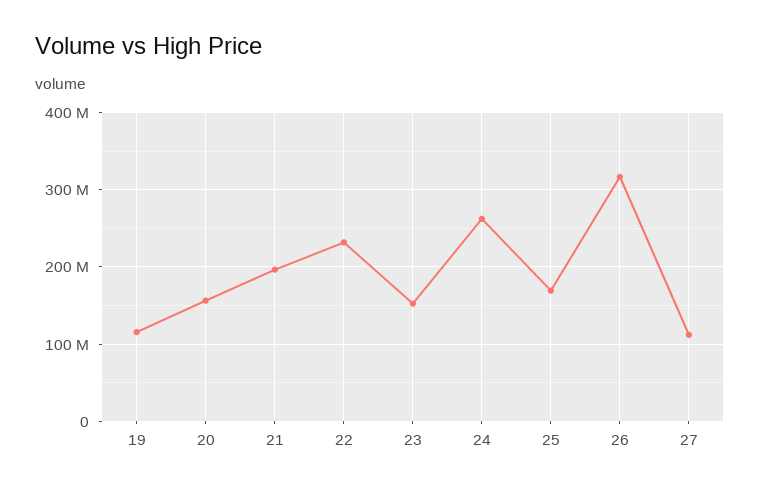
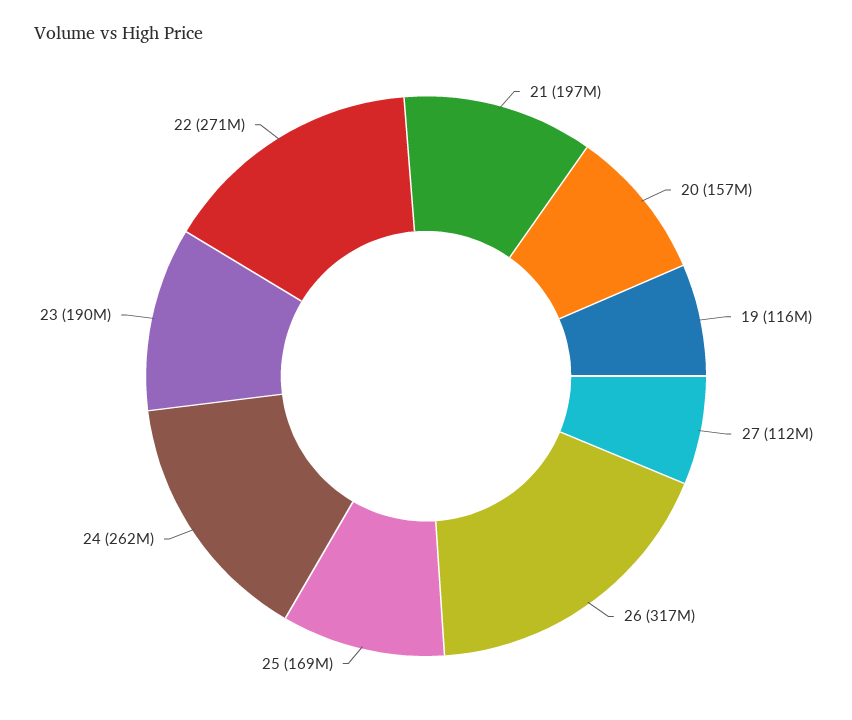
22: 230000000 -> 271000000
23: 150000000 -> 190000000

